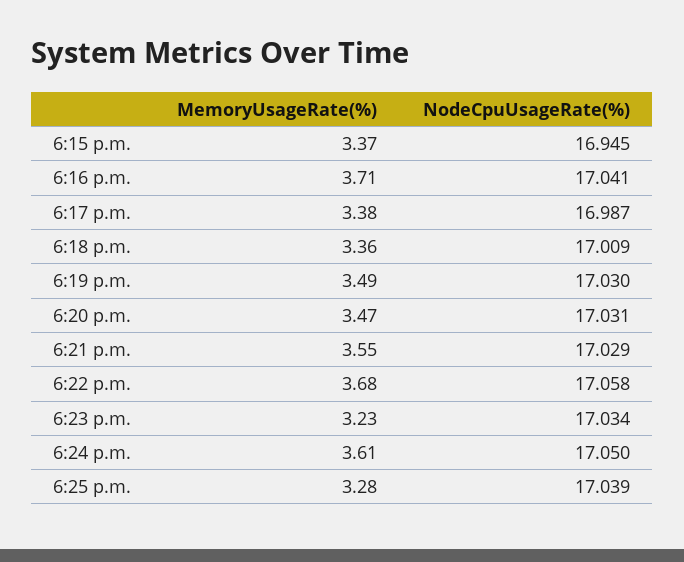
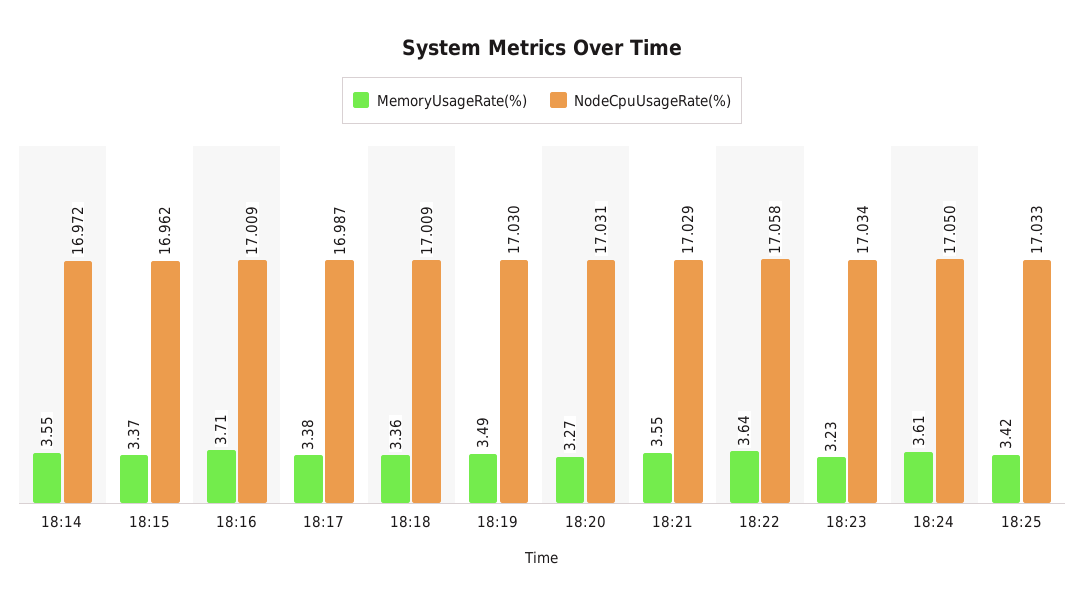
NodeCpuUsageRate(%), 6:15 p.m.: 16.945 -> 16.962
NodeCpuUsageRate(%), 6:16 p.m.: 17.041 -> 17.009
MemoryUsageRate(%), 6:20 p.m.: 3.47 -> 3.27
MemoryUsageRate(%), 6:22 p.m.: 3.68 -> 3.64
MemoryUsageRate(%), 6:25 p.m.: 3.28 -> 3.42
NodeCpuUsageRate(%), 6:25 p.m.: 17.039 -> 17.033
MemoryUsageRate(%), 18:14: none -> 3.55
NodeCpuUsageRate(%), 18:14: none -> 16.972

